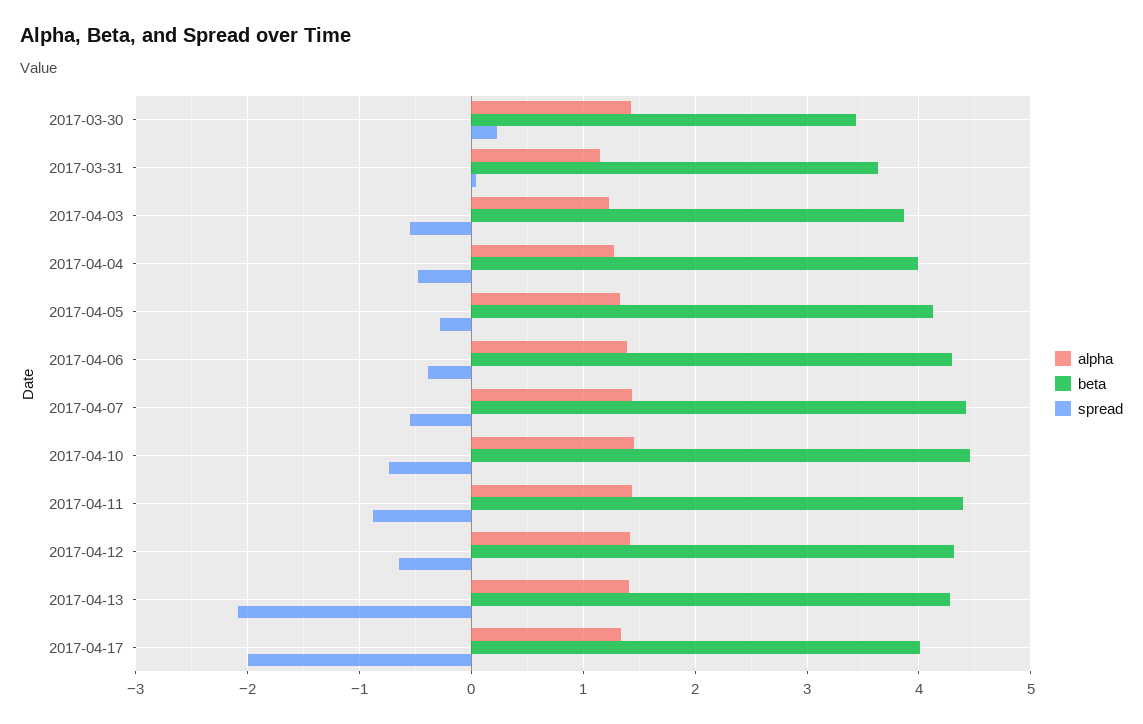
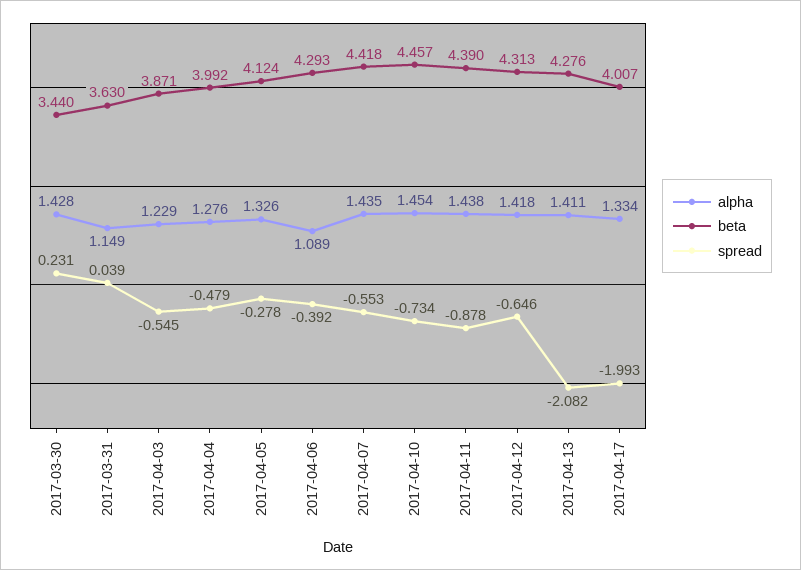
alpha, 2017-04-06: 1.4 -> 1.089

